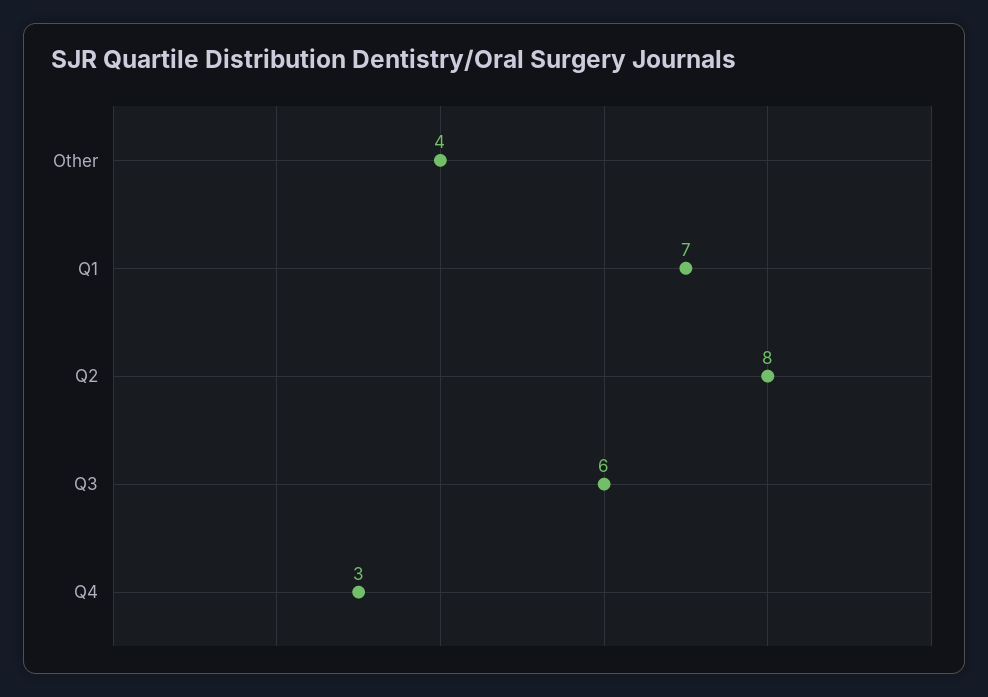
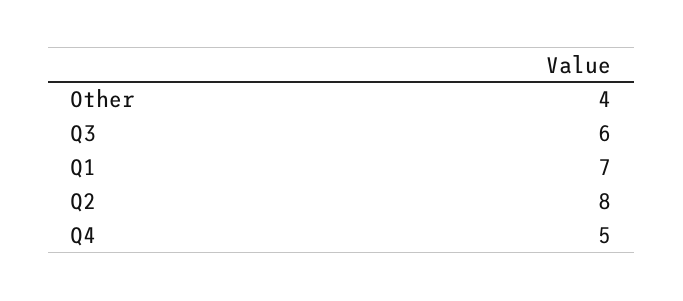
Q4: 3 -> 5

